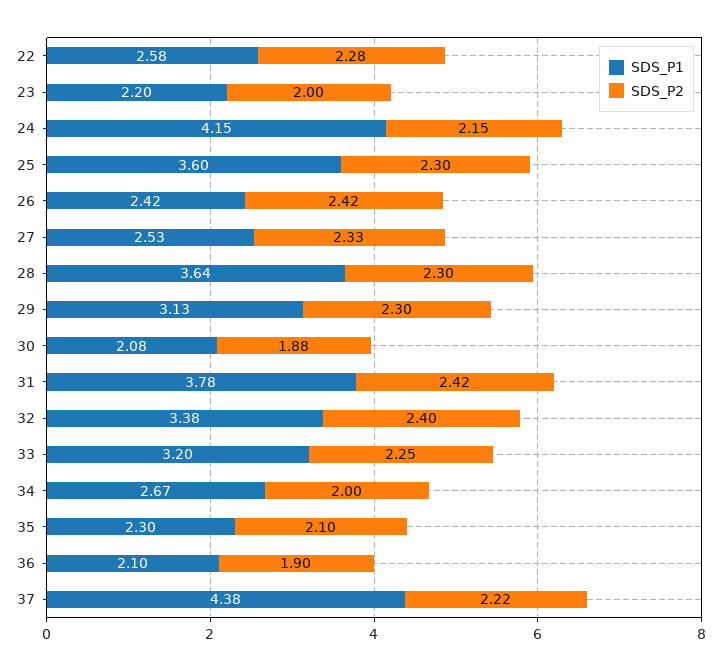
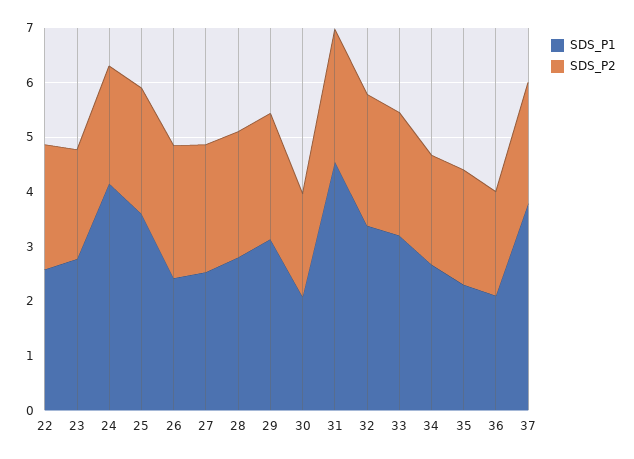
SDS_P1, 23: 2.2 -> 2.8
SDS_P1, 28: 3.64 -> 2.8
SDS_P1, 31: 3.78 -> 4.6
SDS_P1, 37: 4.38 -> 3.8

